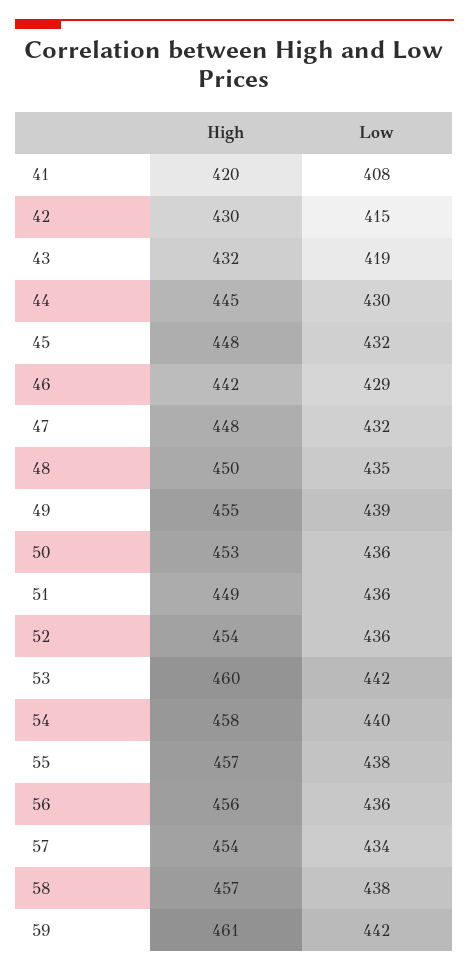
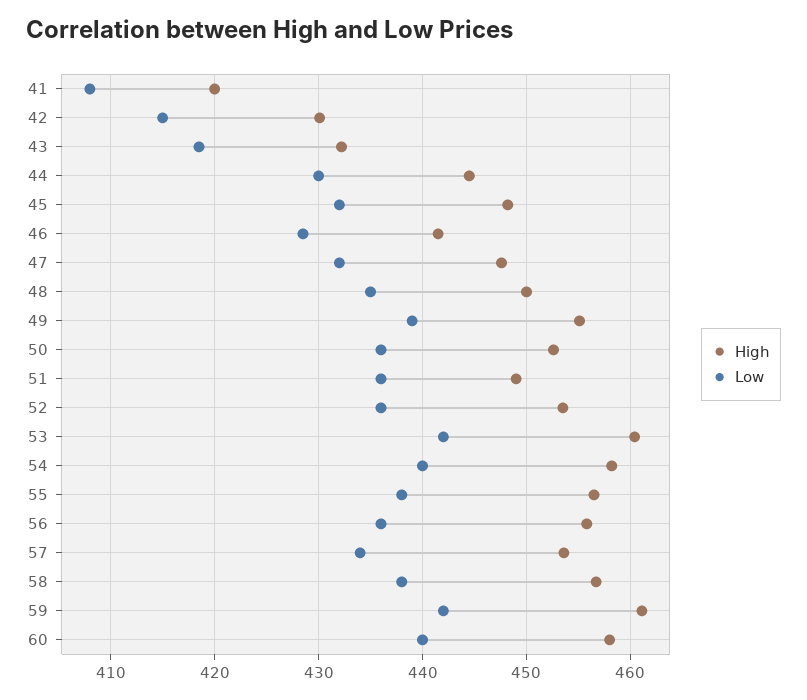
High, 60: none -> 458
Low, 60: none -> 440

